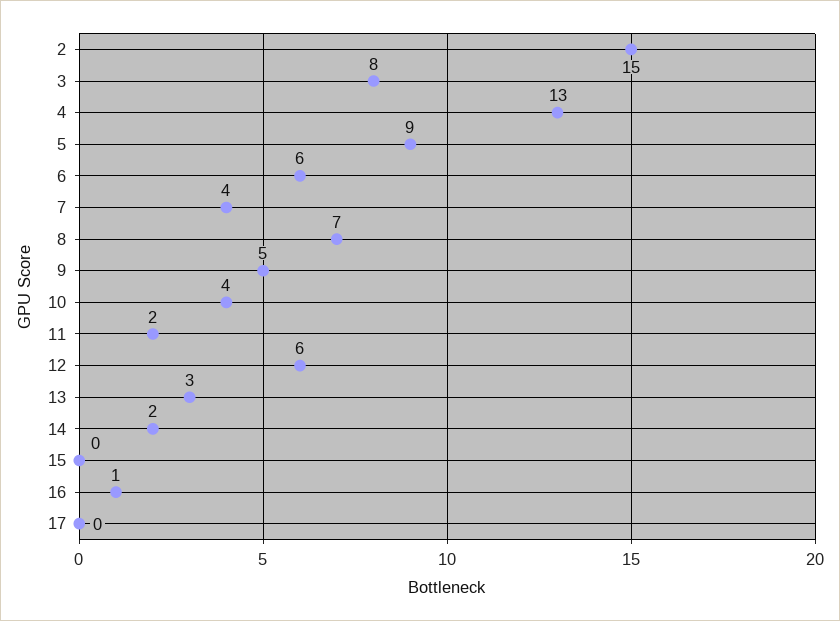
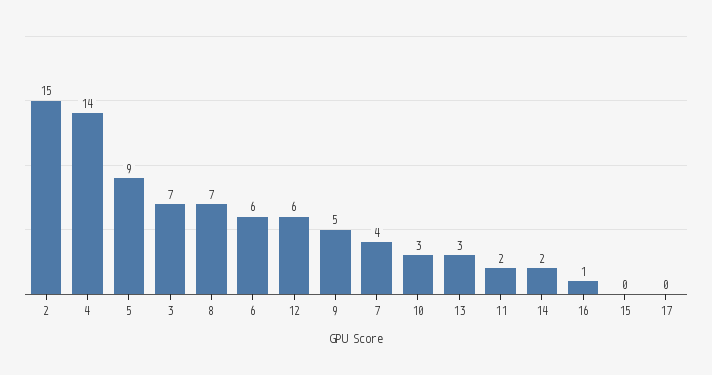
3: 8 -> 7
4: 13 -> 14
10: 4 -> 3

